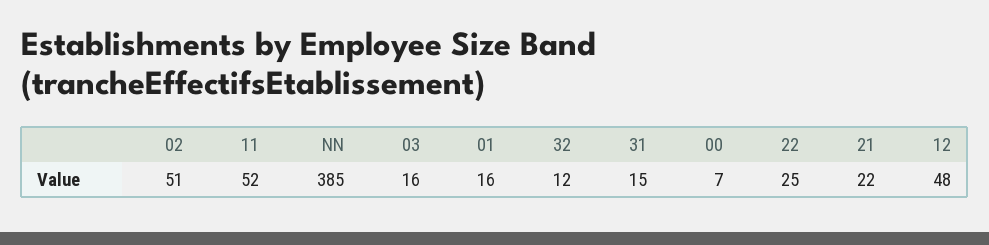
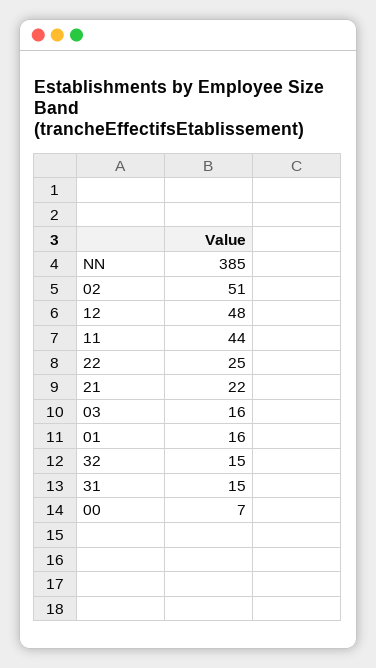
11: 52 -> 44
32: 12 -> 15

